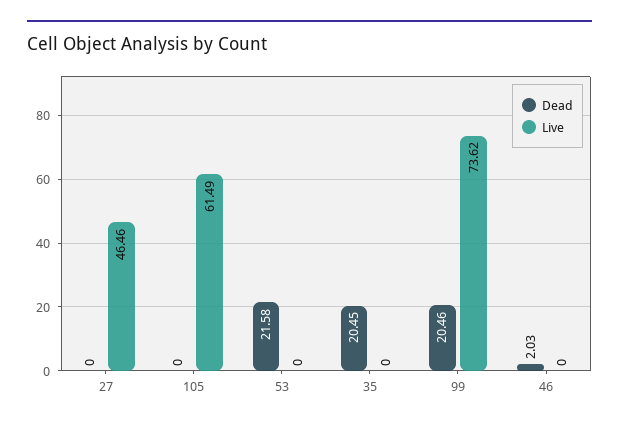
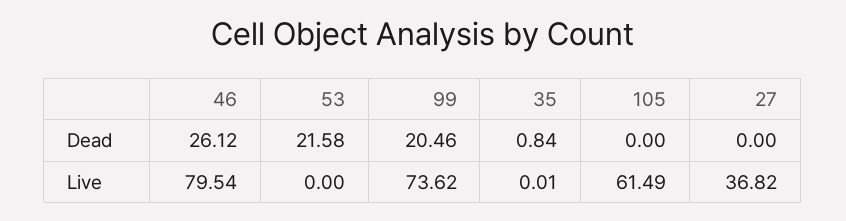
Live, 27: 46.46 -> 36.82
Dead, 35: 20.45 -> 0.84
Live, 35: 0 -> 0.01
Dead, 46: 2.03 -> 26.12
Live, 46: 0 -> 79.54

